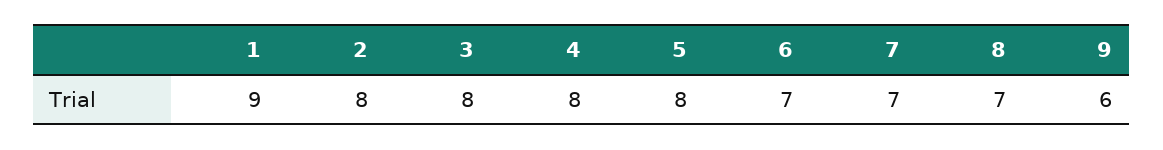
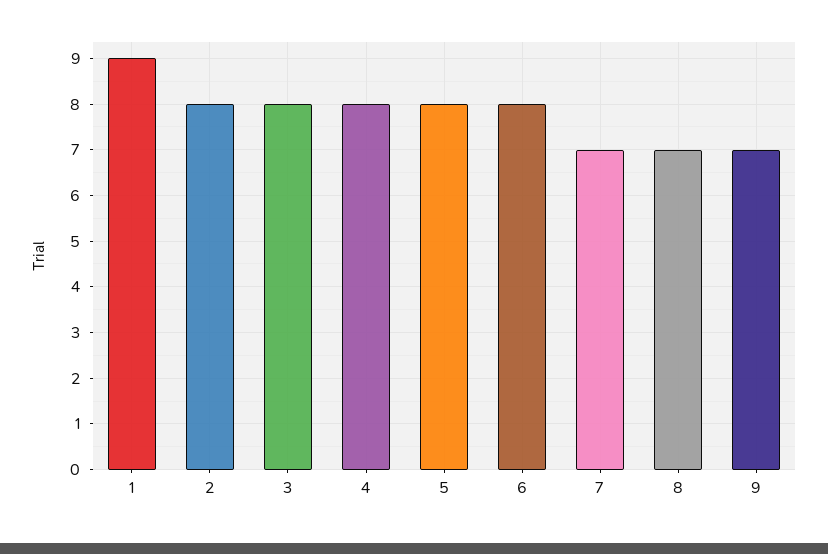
6: 7 -> 8
9: 6 -> 7

